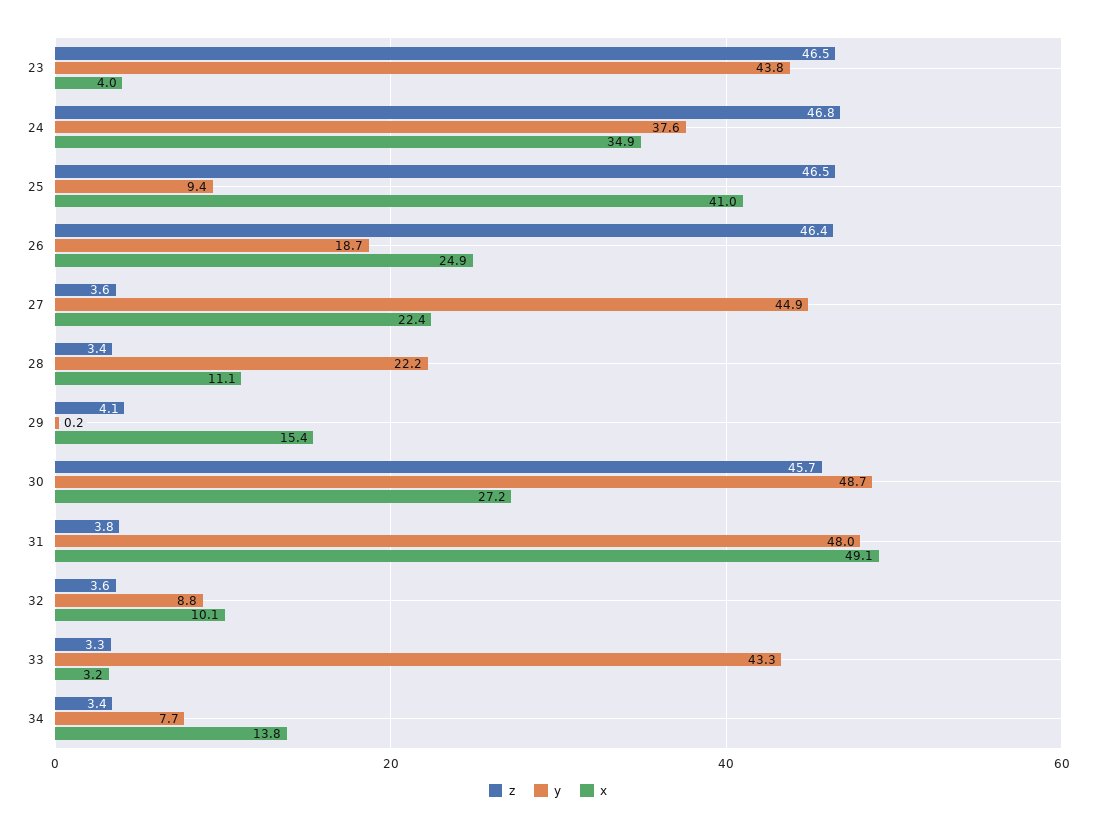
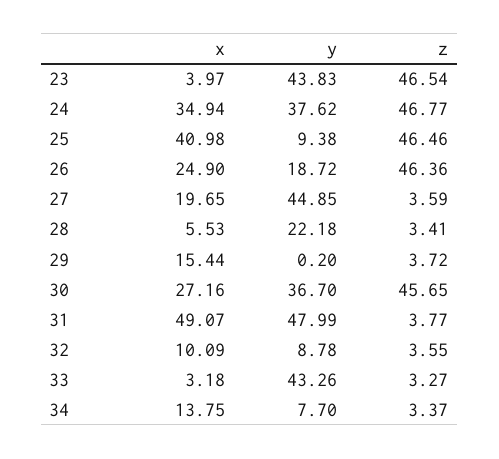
x, 27: 22.4 -> 19.65
x, 28: 11.1 -> 5.53
z, 29: 4.1 -> 3.72
y, 30: 48.7 -> 36.7

